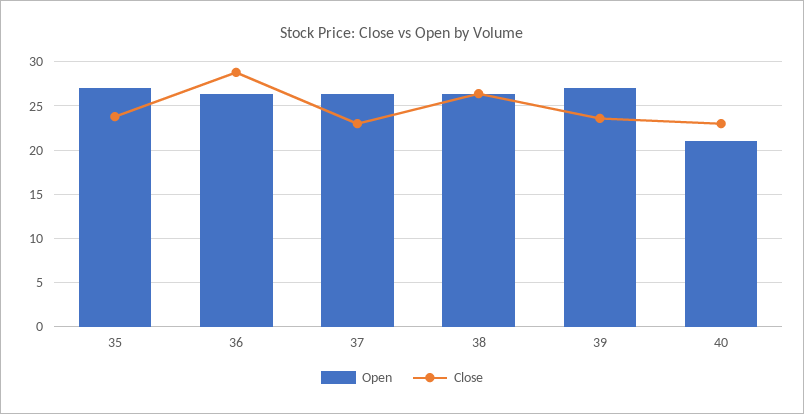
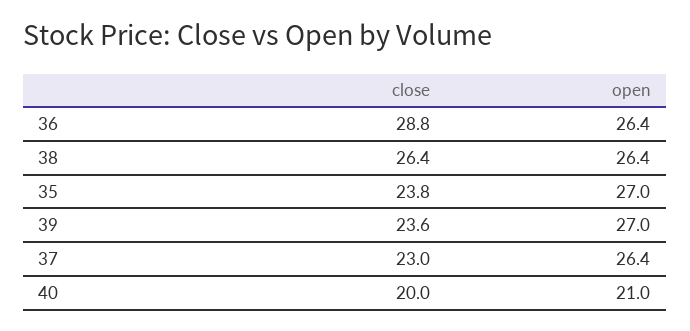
Close, 40: 23 -> 20

